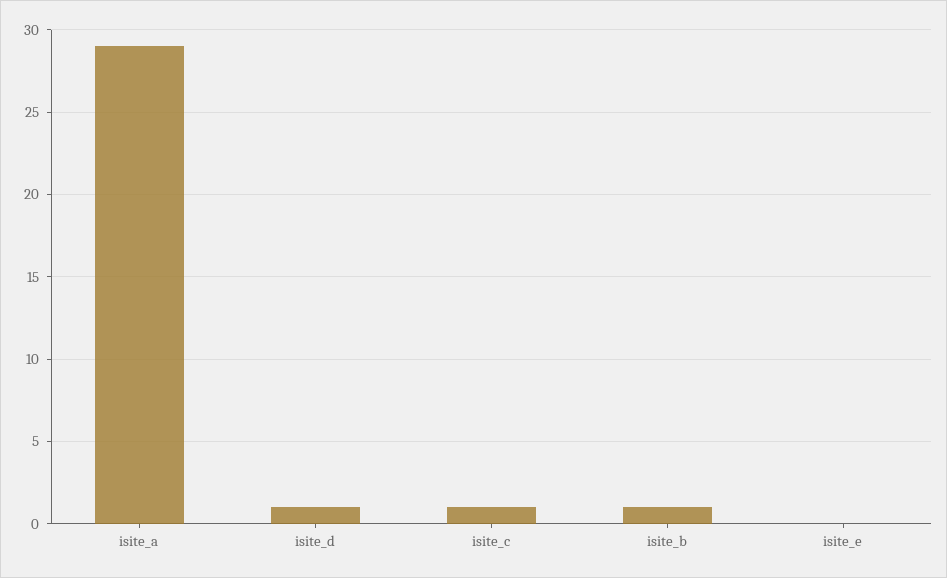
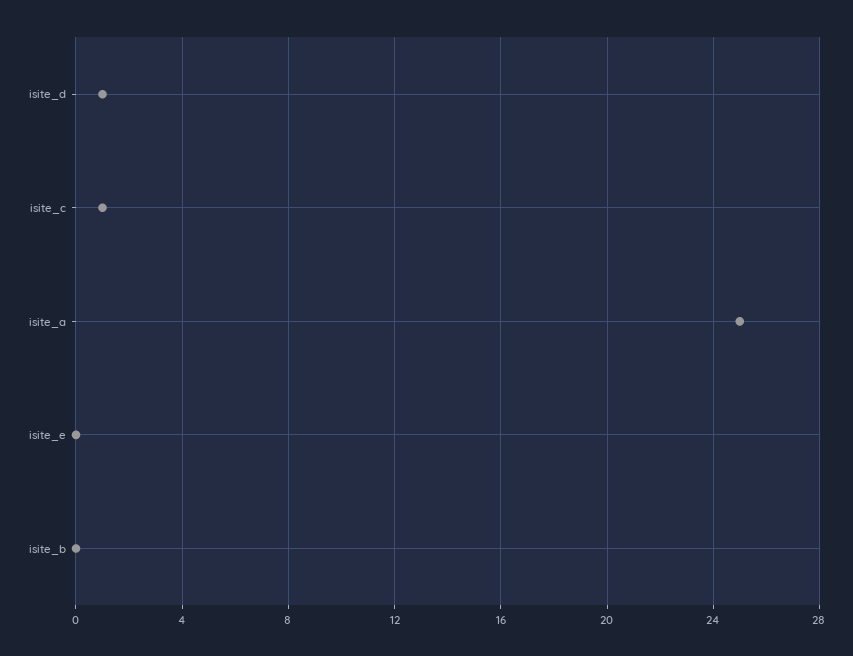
isite_a: 29 -> 25
isite_b: 1 -> 0

